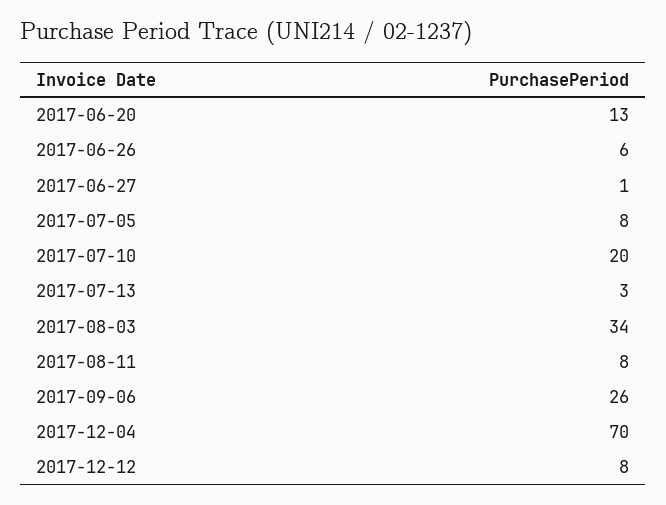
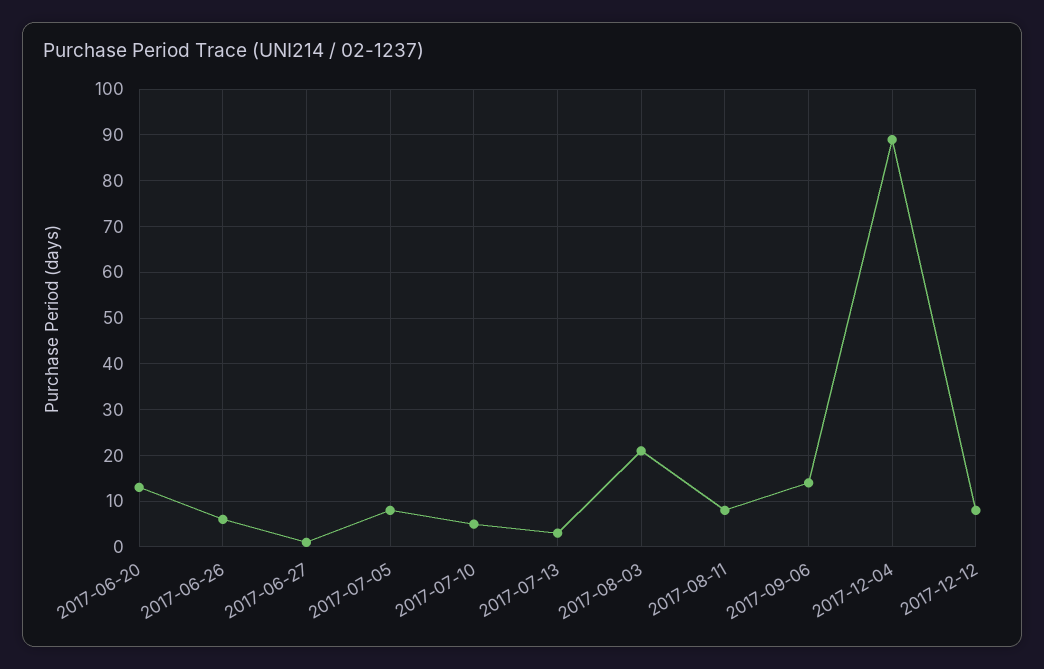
2017-07-10: 20 -> 5
2017-08-03: 34 -> 20
2017-09-06: 26 -> 15
2017-12-04: 70 -> 90

